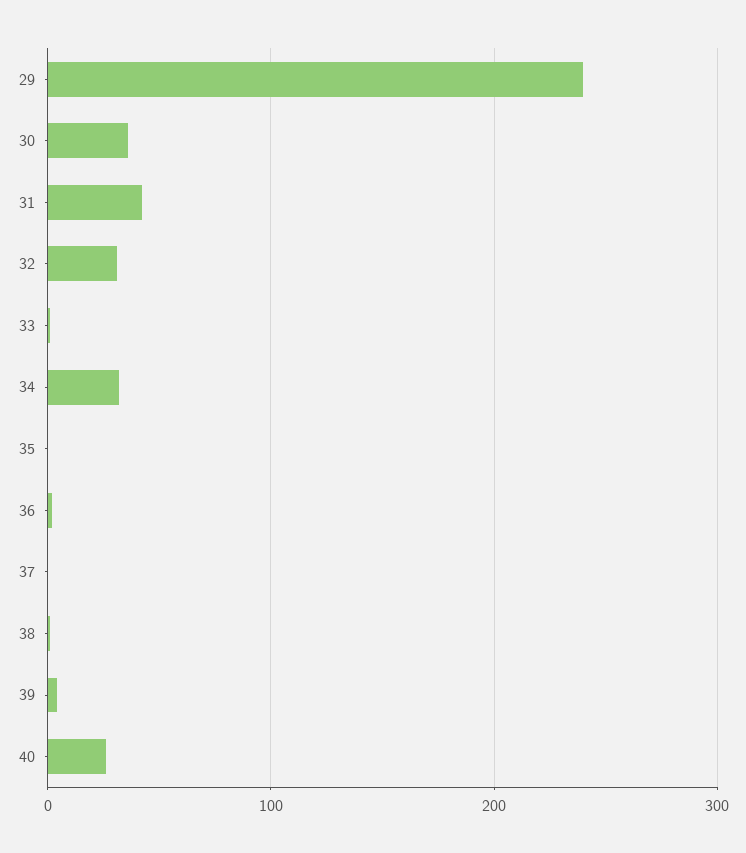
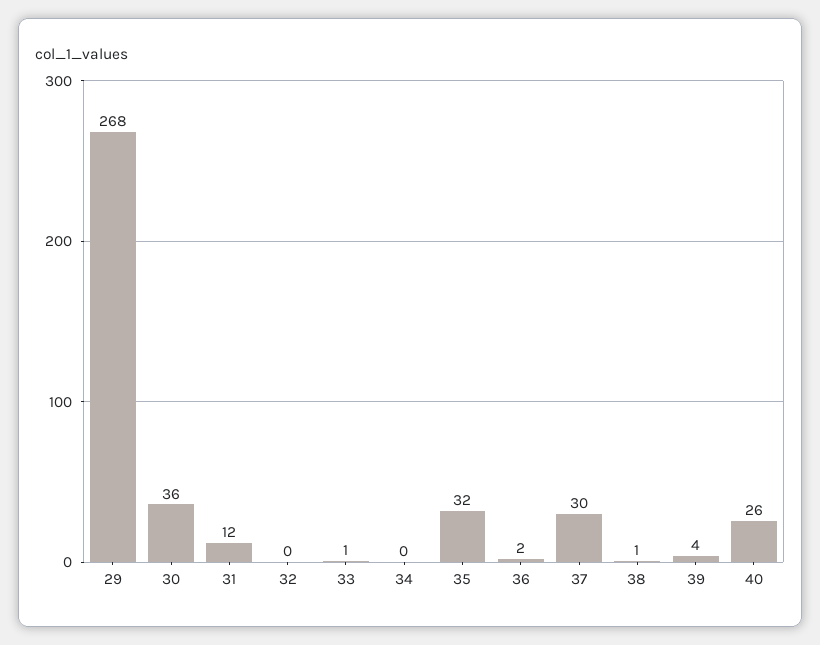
29: 240 -> 268
31: 40 -> 12
32: 30 -> 0
34: 30 -> 0
35: 0 -> 32
37: 0 -> 30

